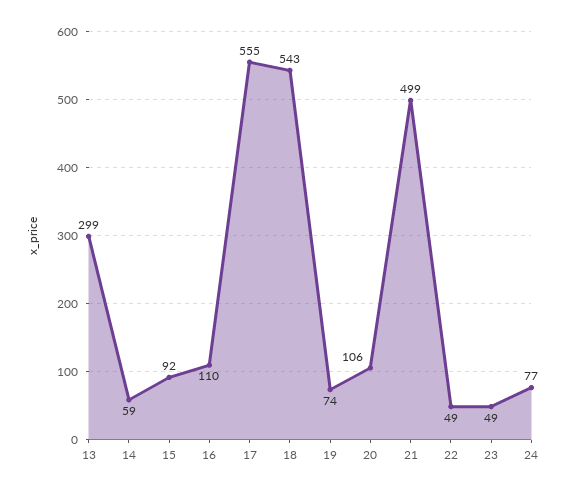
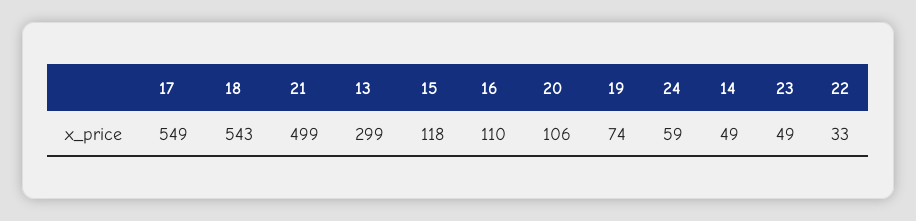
14: 59 -> 49
15: 92 -> 118
17: 555 -> 549
22: 49 -> 33
24: 77 -> 59

